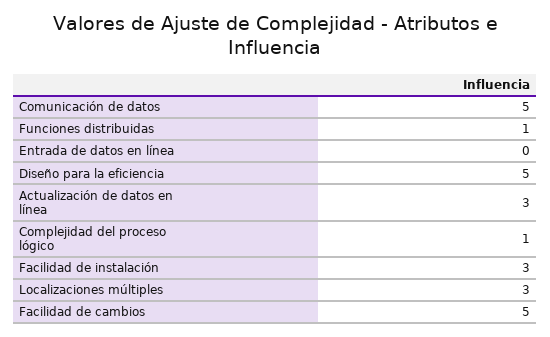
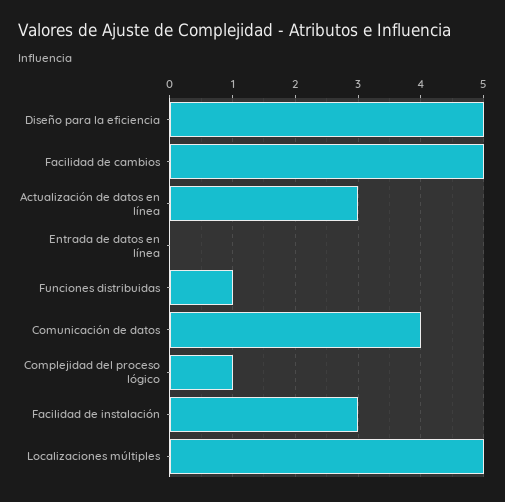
Comunicación de datos: 5 -> 4
Localizaciones múltiples: 3 -> 5

